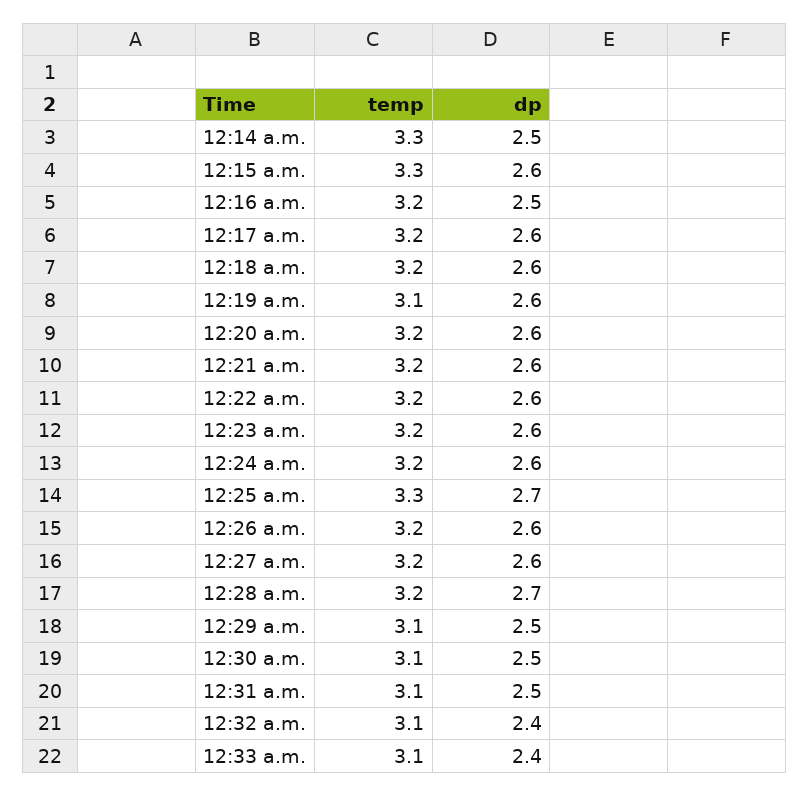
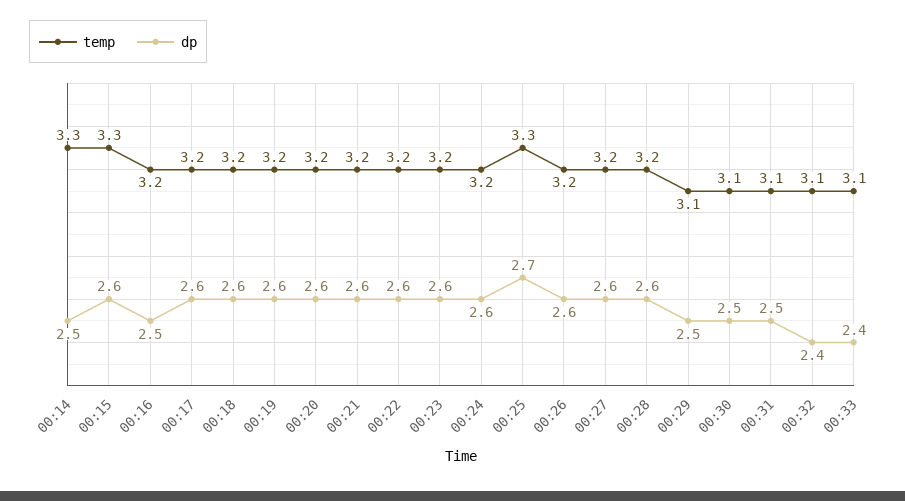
temp, 12:19 a.m.: 3.1 -> 3.2
dp, 12:28 a.m.: 2.7 -> 2.6

